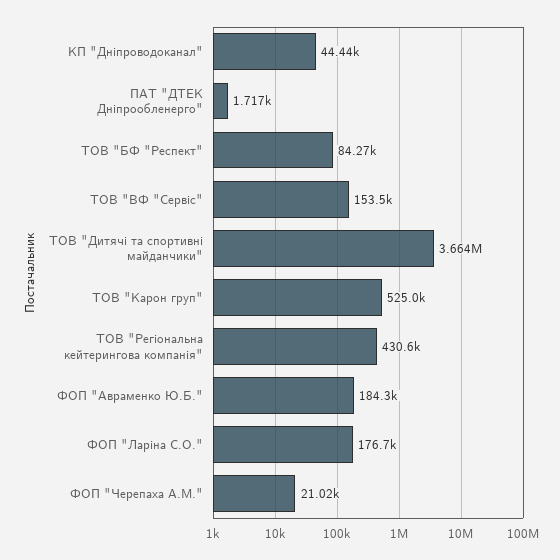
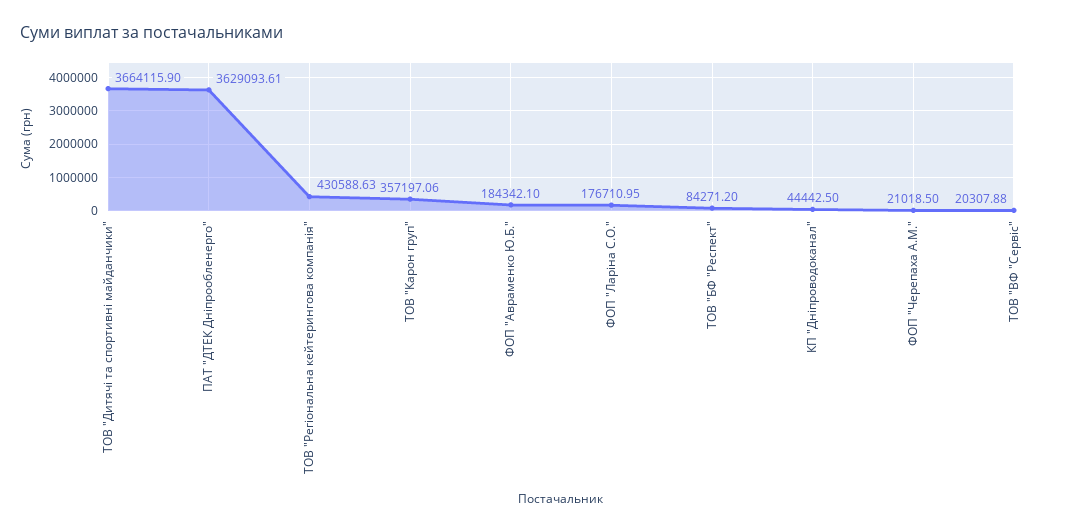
ПАТ "ДТЕК Дніпрообленерго": 1717 -> 3629093.61
ТОВ "ВФ "Сервіс": 153500 -> 20307.88
ТОВ "Карон груп": 525000 -> 357197.06

